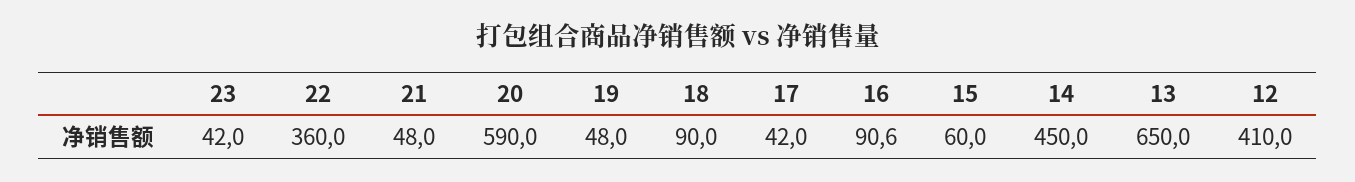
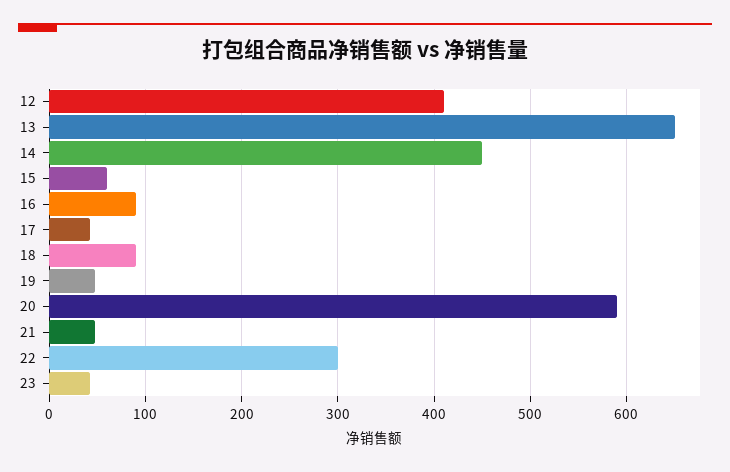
22: 360 -> 300

